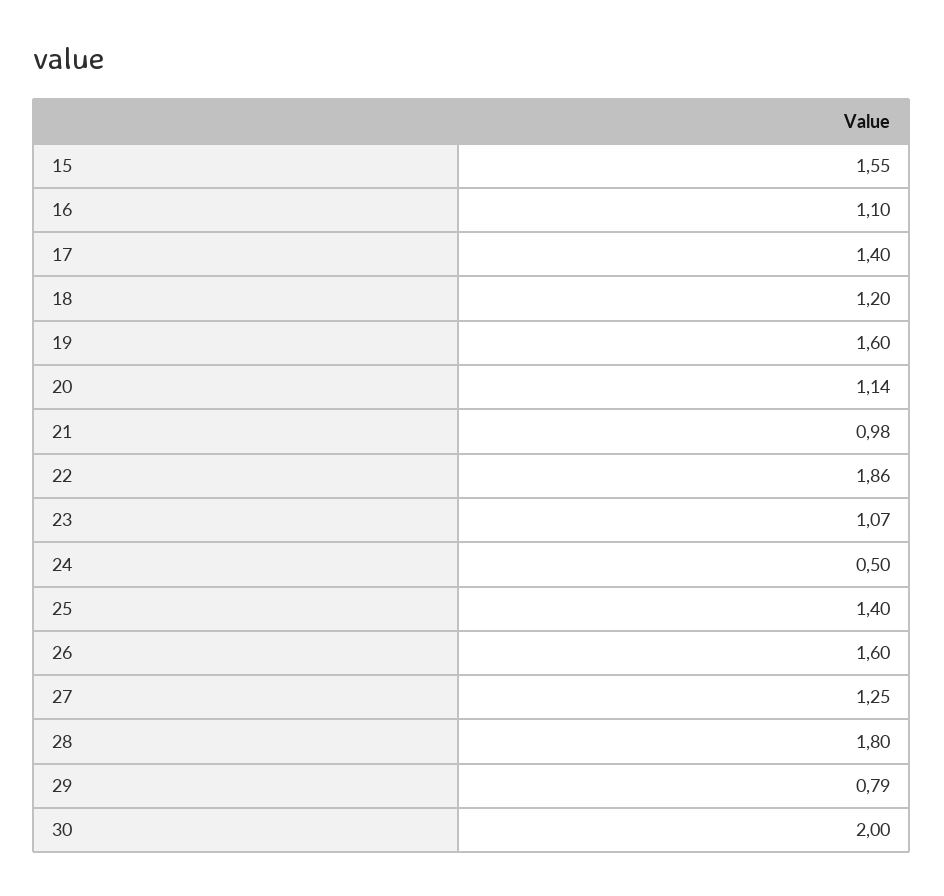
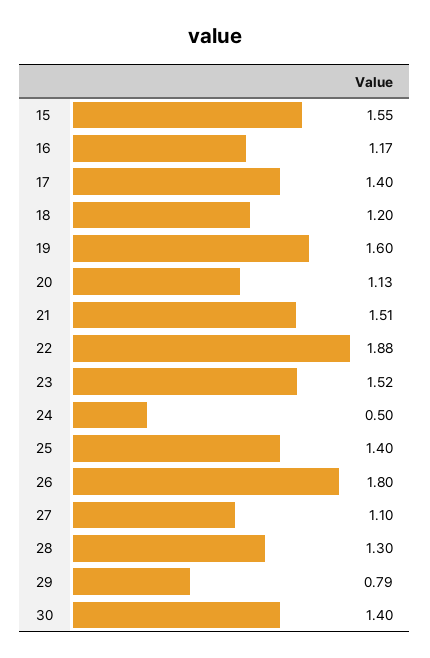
16: 1.1 -> 1.17
20: 1.14 -> 1.13
21: 0.98 -> 1.51
22: 1.86 -> 1.88
23: 1.07 -> 1.52
26: 1.6 -> 1.8
27: 1.25 -> 1.1
28: 1.8 -> 1.3
30: 2 -> 1.4

